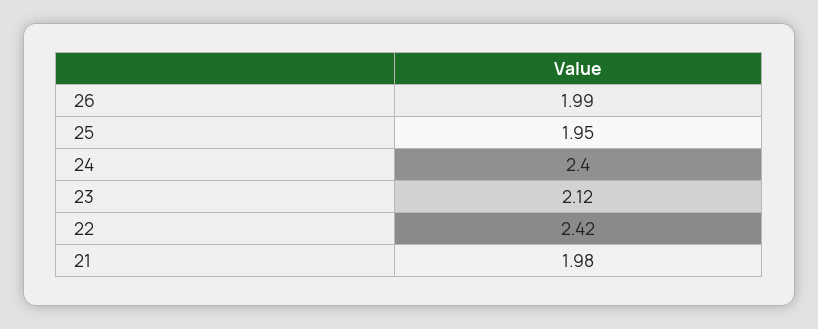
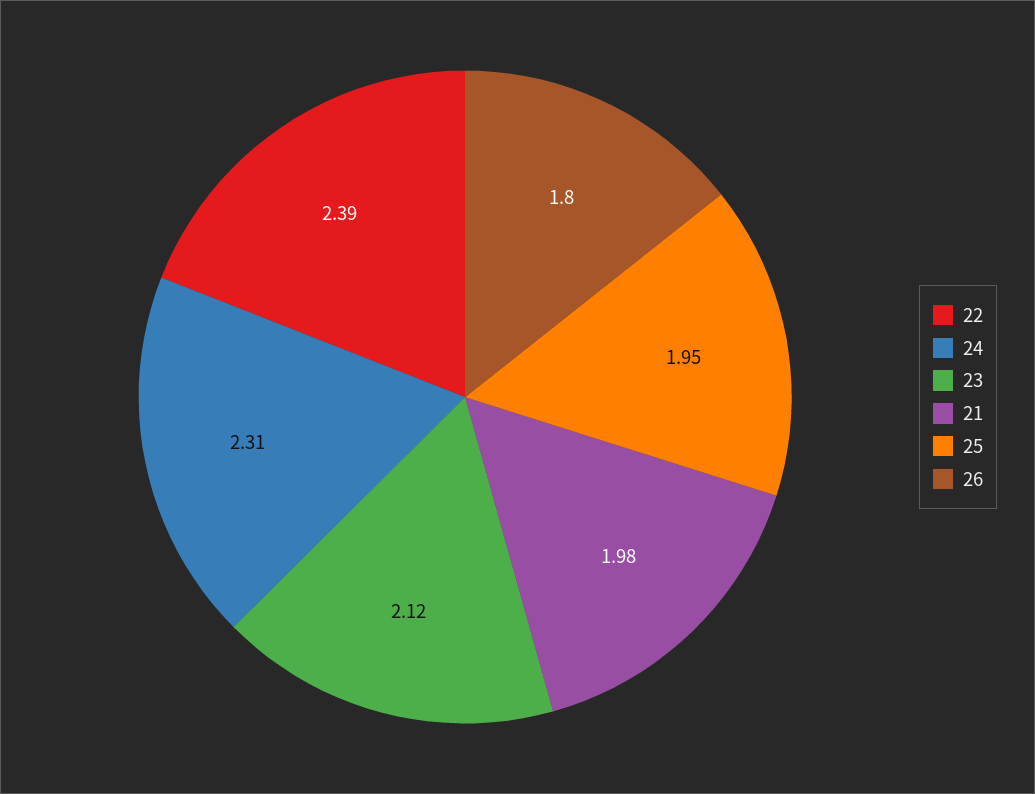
26: 1.99 -> 1.8
24: 2.4 -> 2.31
22: 2.42 -> 2.39

